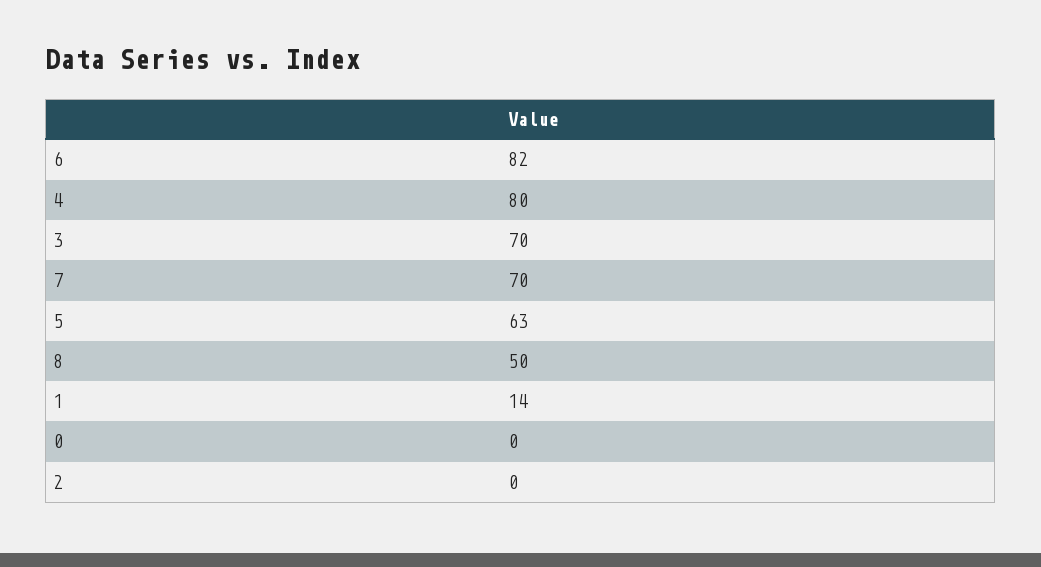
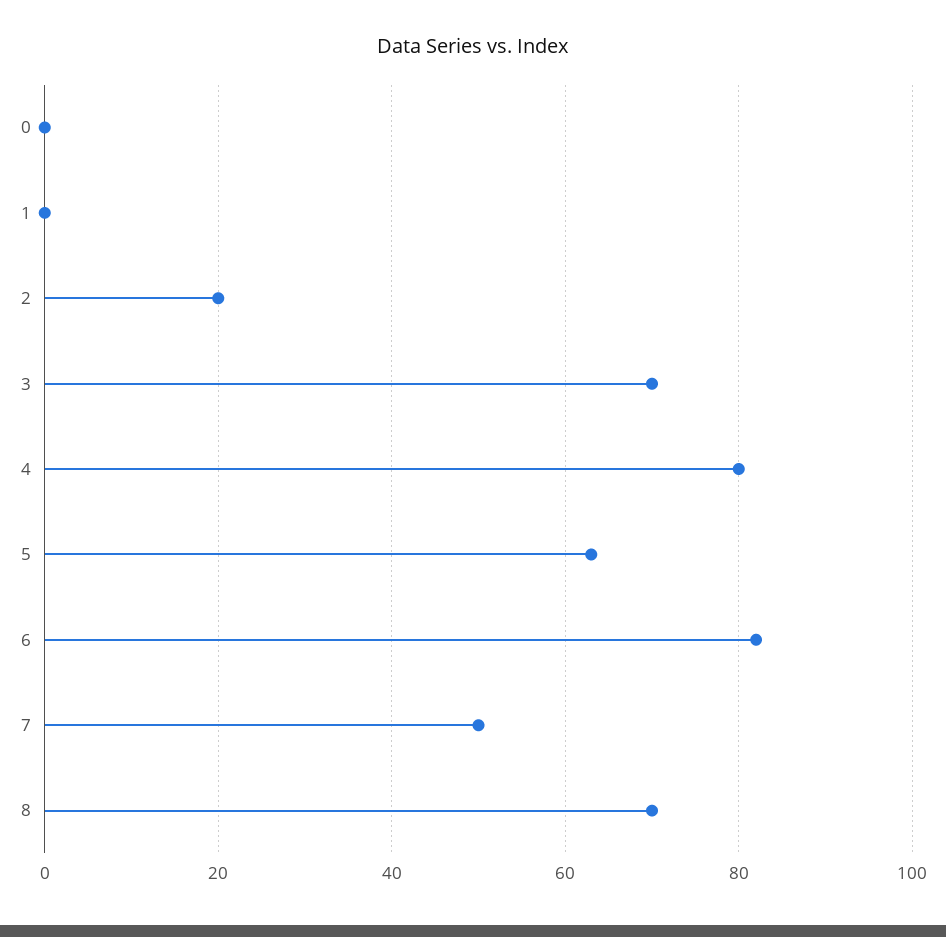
7: 70 -> 50
8: 50 -> 70
1: 14 -> 0
2: 0 -> 20

